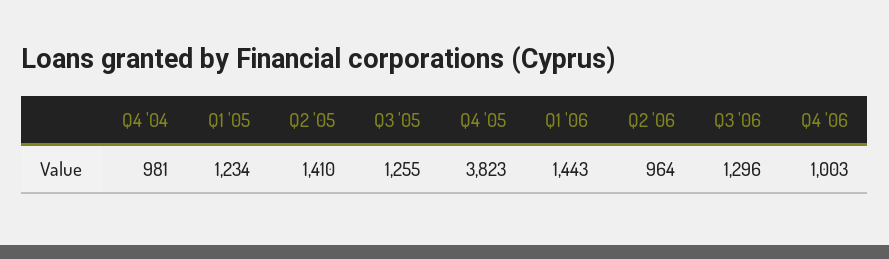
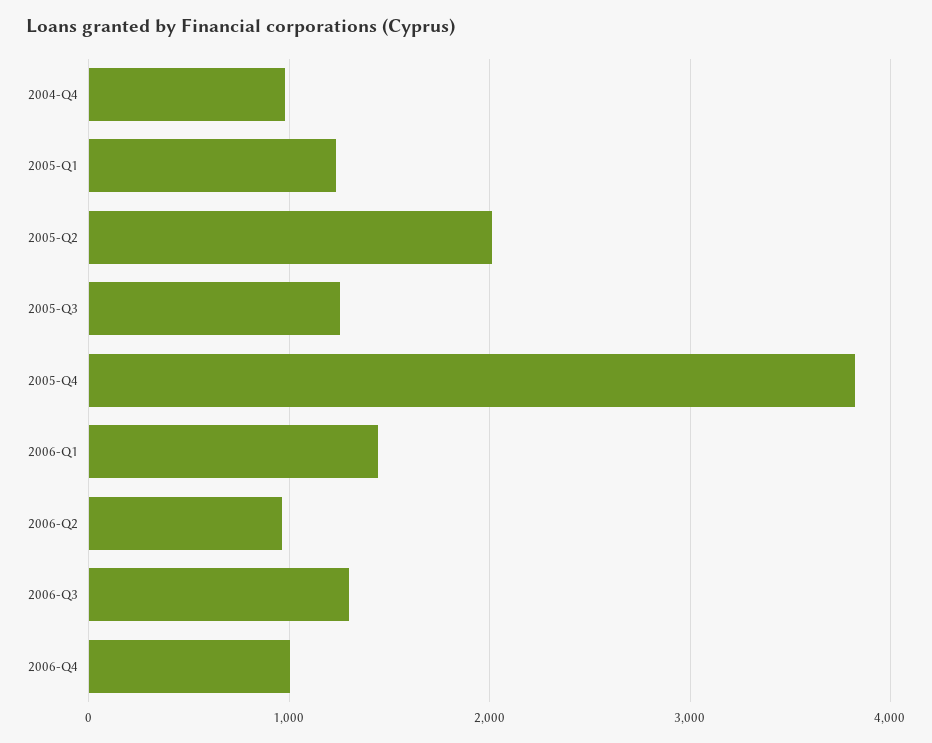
Q2 '05: 1410 -> 2000

